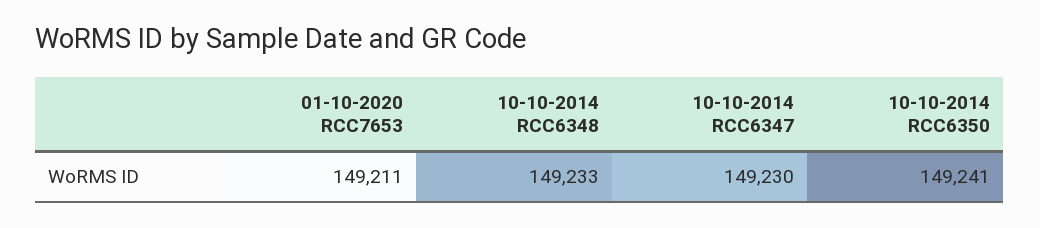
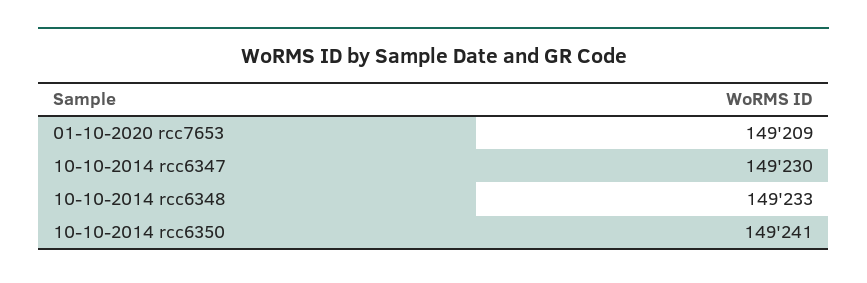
01-10-2020 RCC7653: 149211 -> 149209

